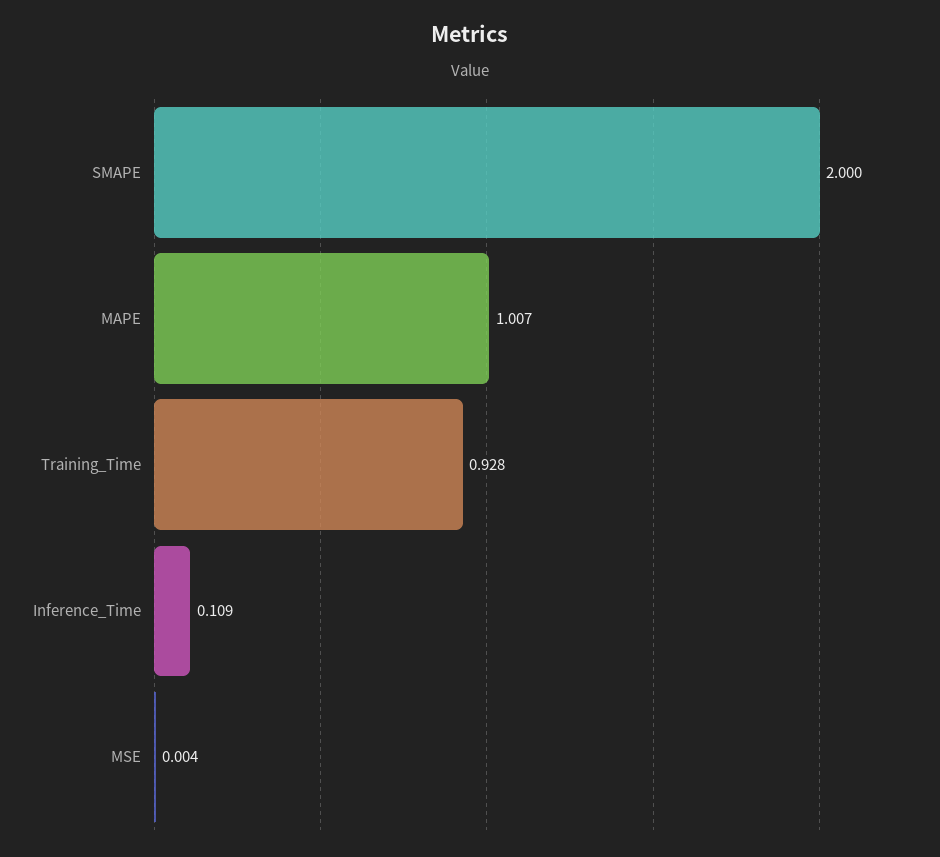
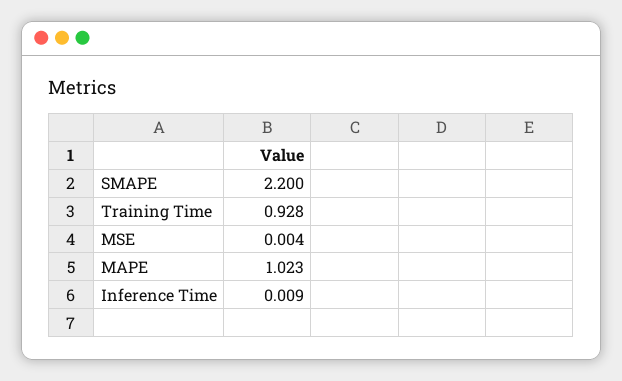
SMAPE: 2 -> 2.2
MAPE: 1.007 -> 1.023
Inference_Time: 0.109 -> 0.009

